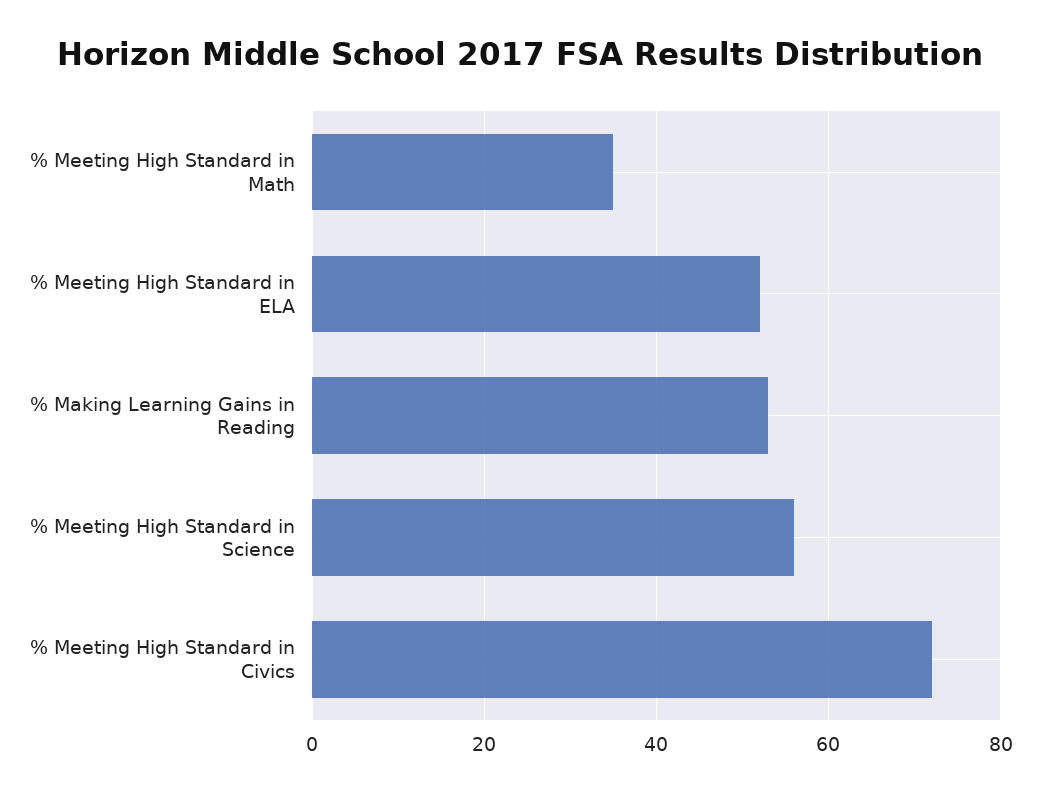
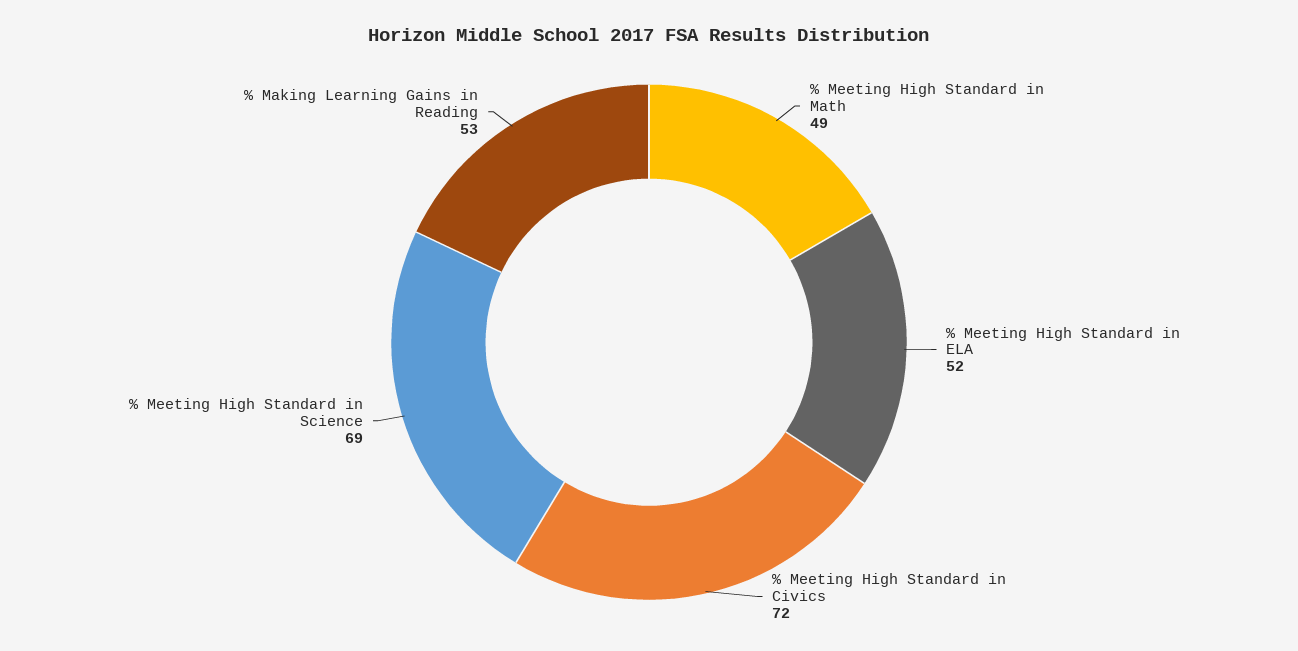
% Meeting High Standard in Math: 35 -> 49
% Meeting High Standard in Science: 55 -> 69

